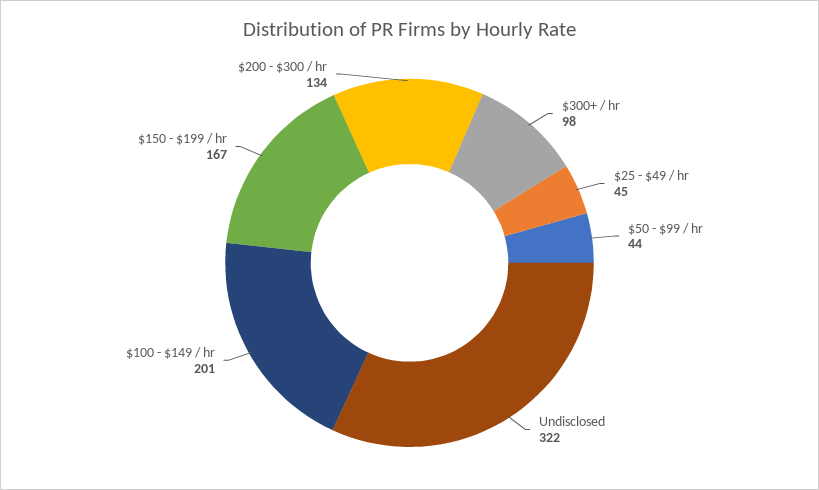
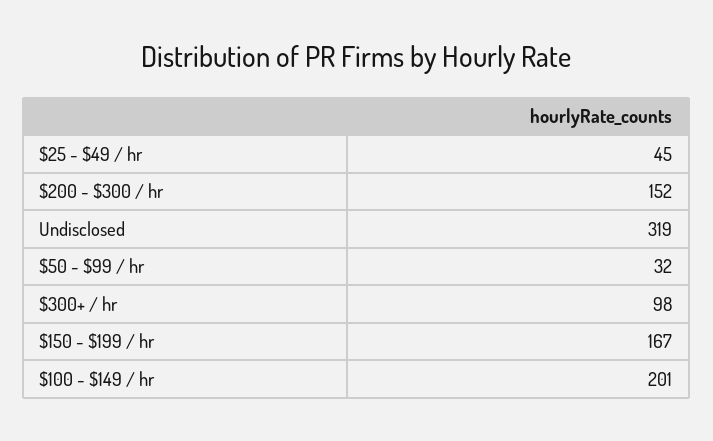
$50 - $99 / hr: 44 -> 32
Undisclosed: 322 -> 319
$200 - $300 / hr: 134 -> 152

